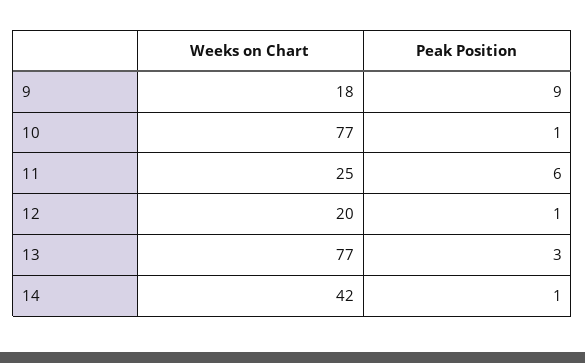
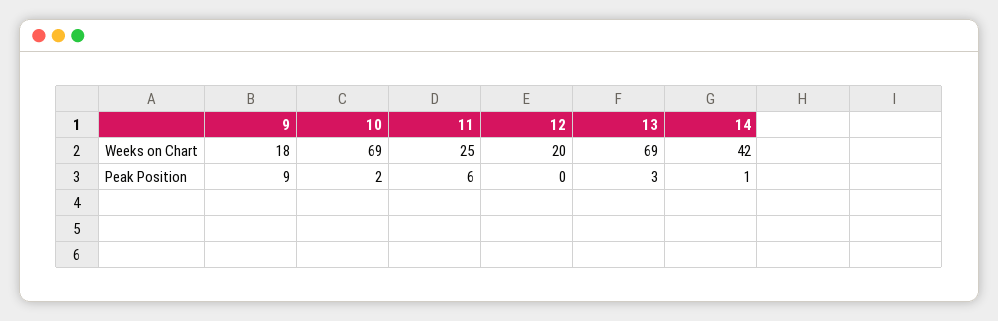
Weeks on Chart, 10: 77 -> 69
Peak Position, 10: 1 -> 2
Peak Position, 12: 1 -> 0
Weeks on Chart, 13: 77 -> 69

